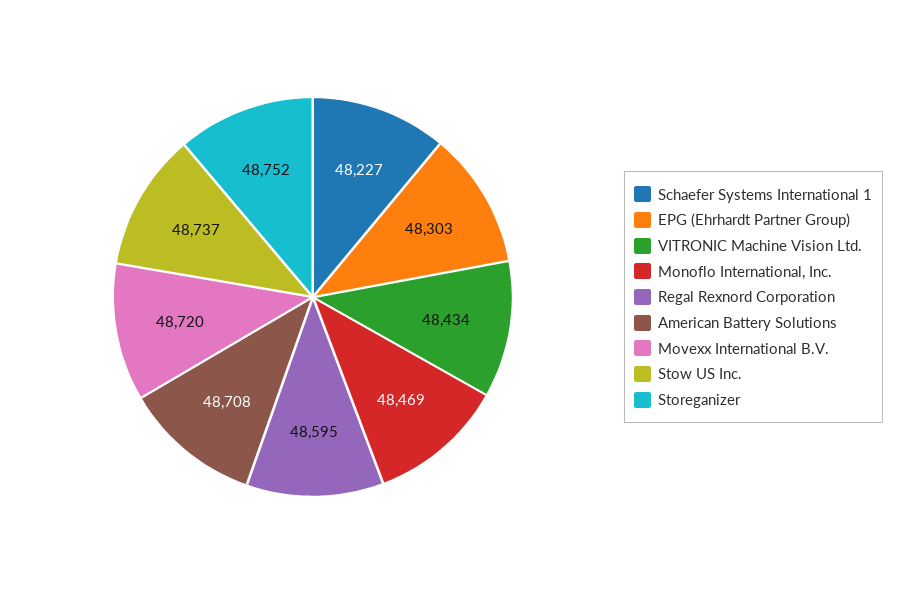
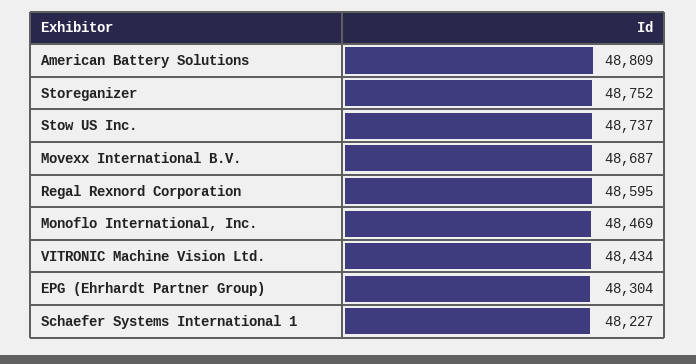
EPG (Ehrhardt Partner Group): 48303 -> 48304
American Battery Solutions: 48708 -> 48809
Movexx International B.V.: 48720 -> 48687

